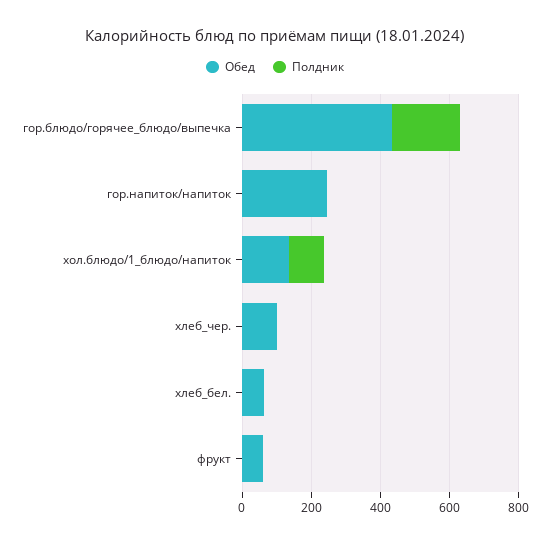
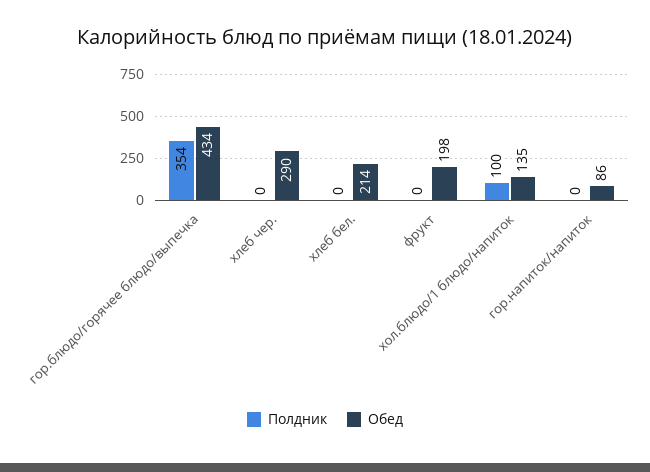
Полдник, гор.блюдо/горячее_блюдо/выпечка: 200 -> 354
Обед, гор.напиток/напиток: 250 -> 86
Обед, хлеб_чер.: 100 -> 290
Обед, хлеб_бел.: 50 -> 214
Обед, фрукт: 50 -> 198

